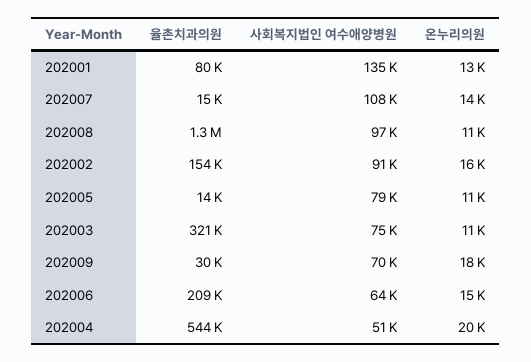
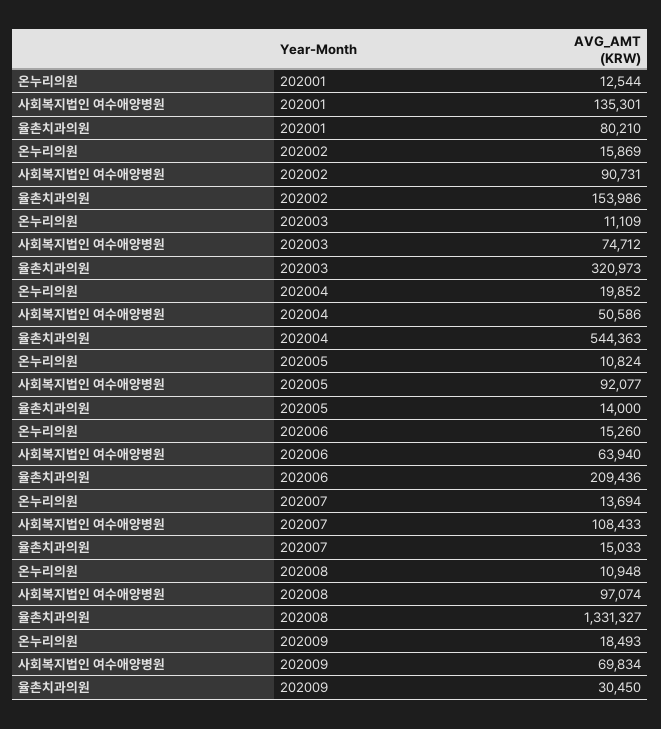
사회복지법인 여수애양병원, 202005: 79000 -> 92077

